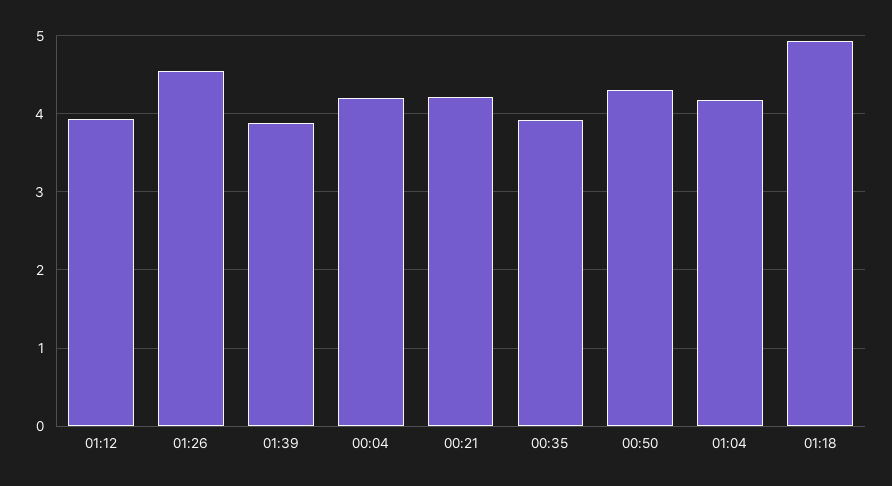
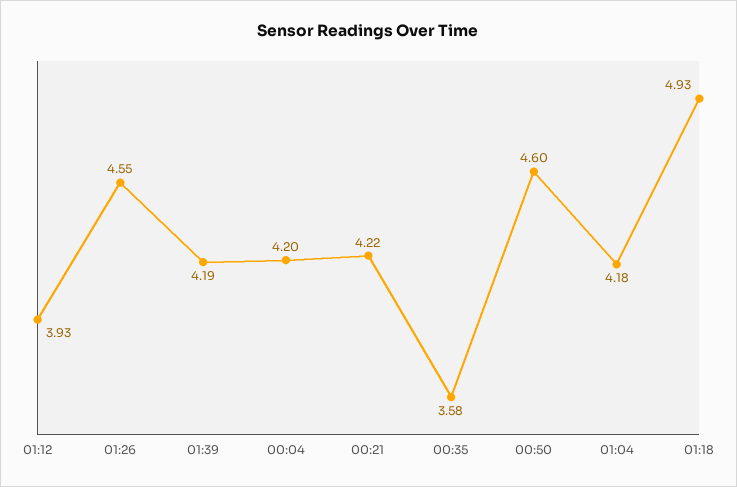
01:39: 3.9 -> 4.19
00:35: 3.9 -> 3.58
00:50: 4.3 -> 4.6

